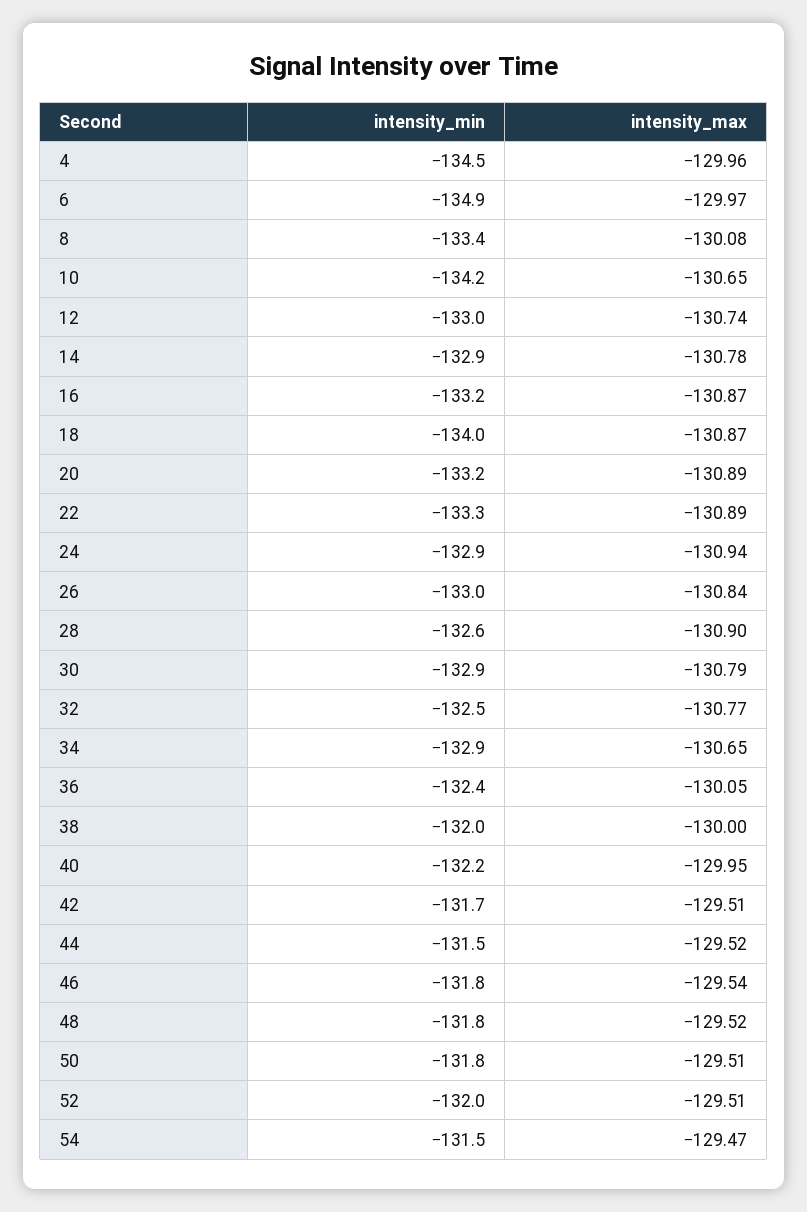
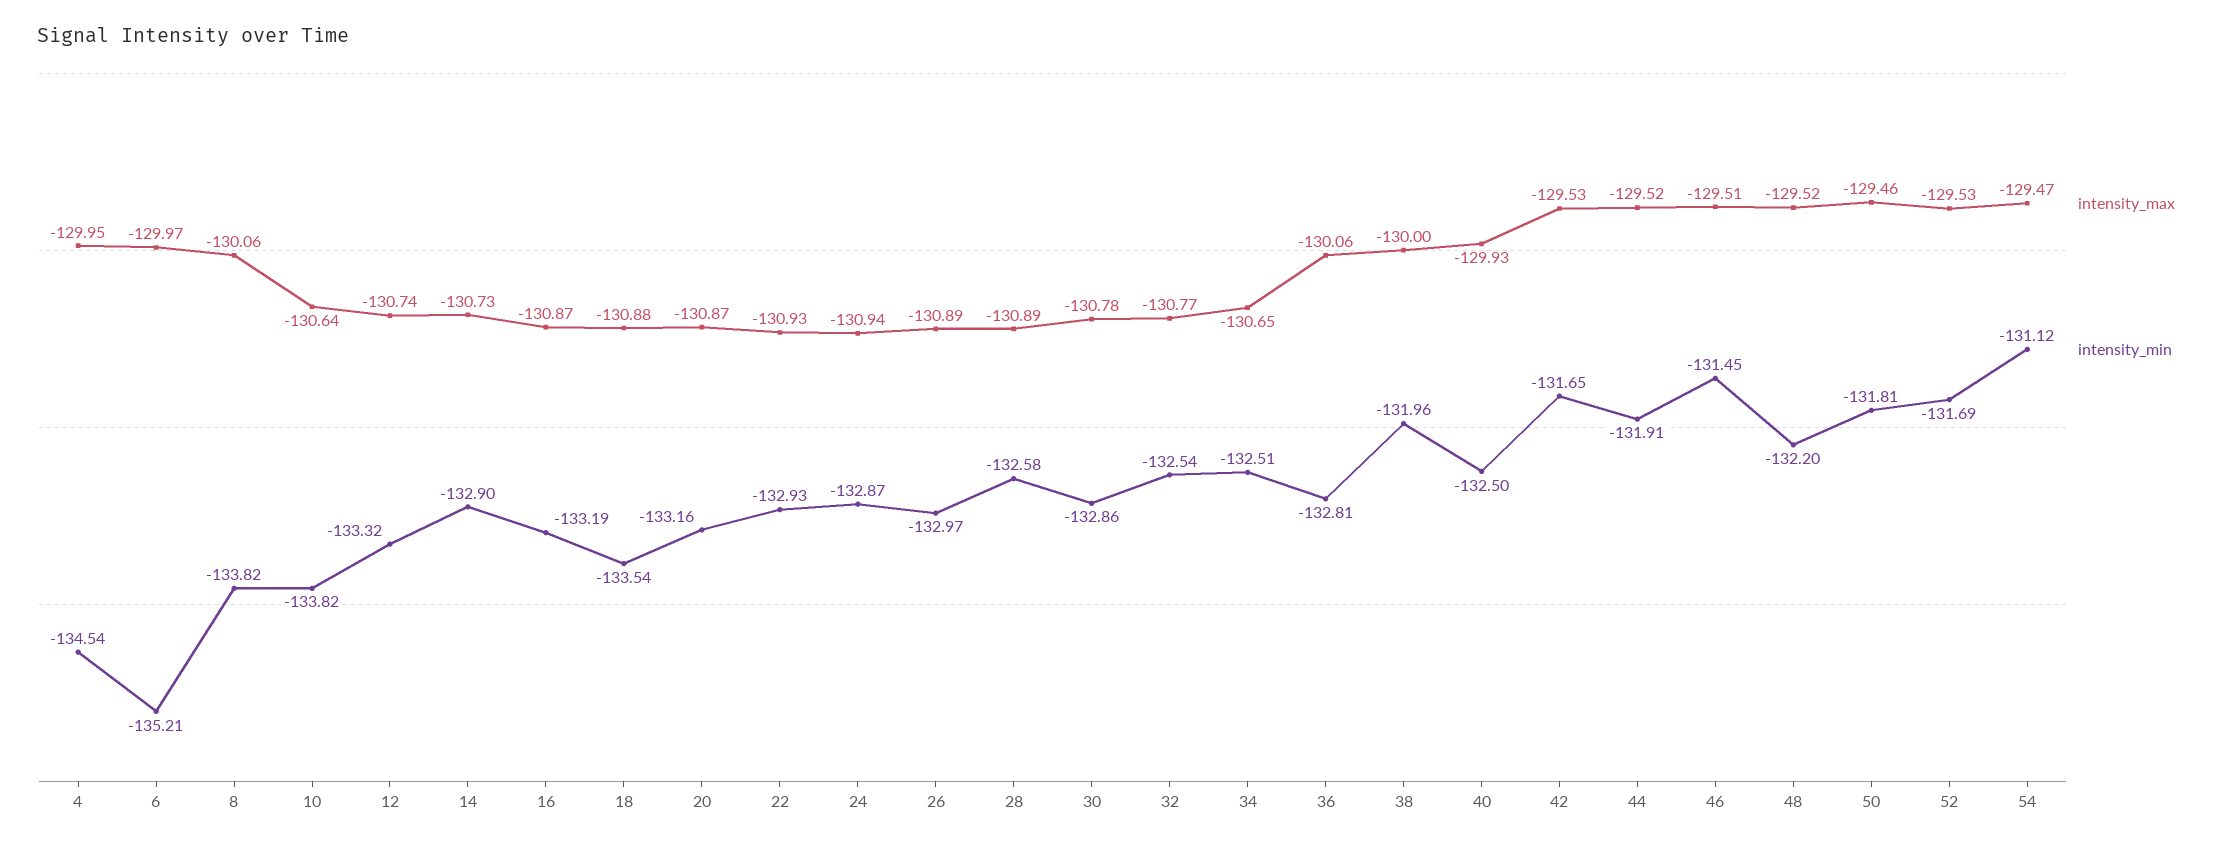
intensity_max, 4: -129.96 -> -129.95
intensity_min, 6: -134.9 -> -135.21
intensity_min, 8: -133.4 -> -133.82
intensity_max, 8: -130.08 -> -130.06
intensity_min, 10: -134.2 -> -133.82
intensity_max, 10: -130.65 -> -130.64
intensity_min, 12: -133 -> -133.32
intensity_max, 14: -130.78 -> -130.73
intensity_min, 18: -134 -> -133.54
intensity_max, 18: -130.87 -> -130.88
intensity_max, 20: -130.89 -> -130.87
intensity_min, 22: -133.3 -> -132.93
intensity_max, 22: -130.89 -> -130.93
intensity_max, 26: -130.84 -> -130.89
intensity_max, 28: -130.9 -> -130.89
intensity_max, 30: -130.79 -> -130.78
intensity_min, 34: -132.9 -> -132.51
intensity_min, 36: -132.4 -> -132.81
intensity_max, 36: -130.05 -> -130.06
intensity_min, 40: -132.2 -> -132.5
intensity_max, 40: -129.95 -> -129.93
intensity_max, 42: -129.51 -> -129.53
intensity_min, 44: -131.5 -> -131.91
intensity_min, 46: -131.8 -> -131.45
intensity_max, 46: -129.54 -> -129.51
intensity_min, 48: -131.8 -> -132.2
intensity_max, 50: -129.51 -> -129.46
intensity_min, 52: -132 -> -131.69
intensity_max, 52: -129.51 -> -129.53
intensity_min, 54: -131.5 -> -131.12

